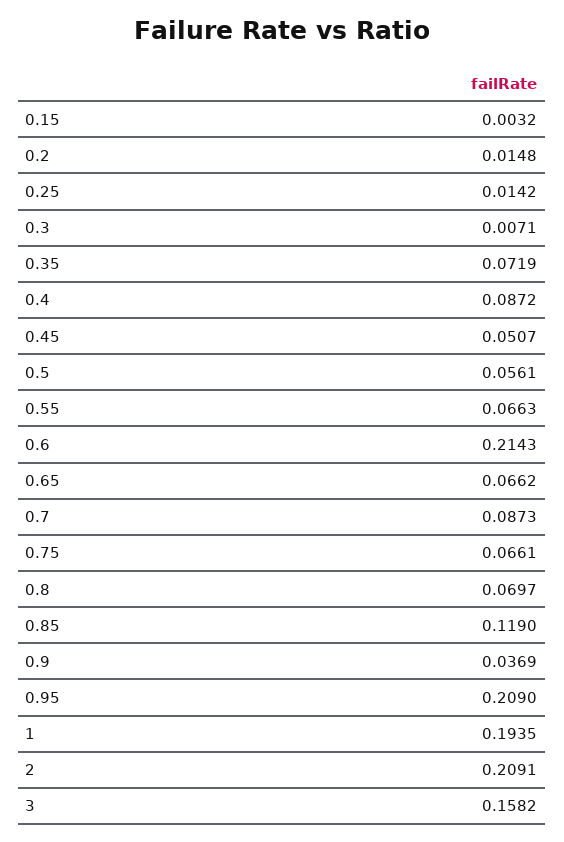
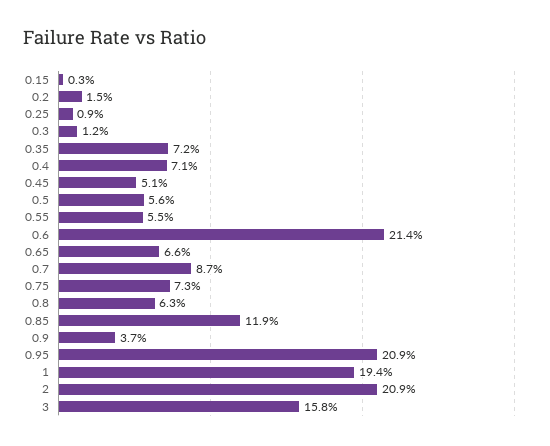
0.25: 0.0142 -> 0.009
0.3: 0.0071 -> 0.012
0.4: 0.0872 -> 0.071
0.55: 0.0663 -> 0.055
0.75: 0.0661 -> 0.073
0.8: 0.0697 -> 0.063

